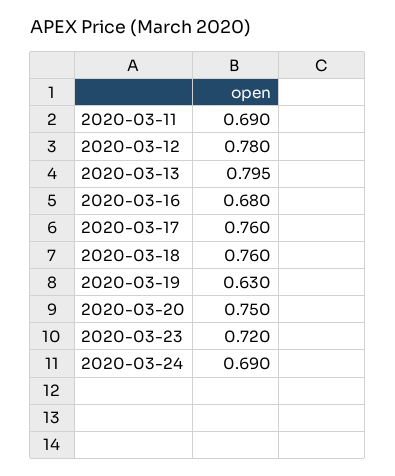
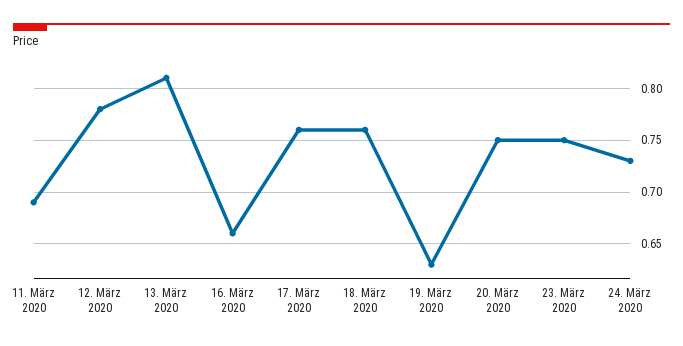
2020-03-13: 0.795 -> 0.81
2020-03-16: 0.68 -> 0.66
2020-03-23: 0.72 -> 0.75
2020-03-24: 0.69 -> 0.73

